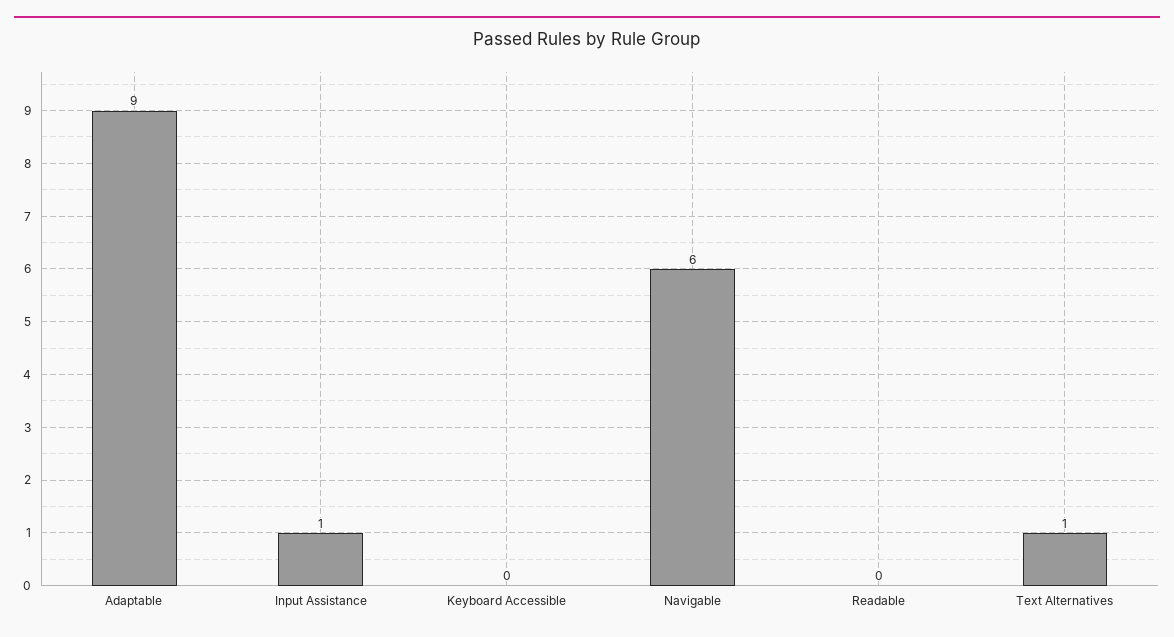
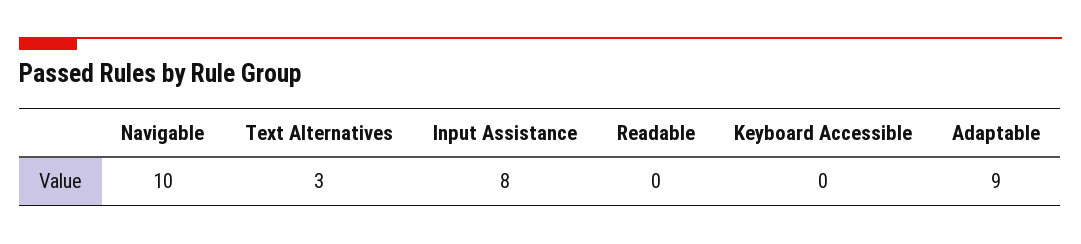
Input Assistance: 1 -> 8
Navigable: 6 -> 10
Text Alternatives: 1 -> 3

